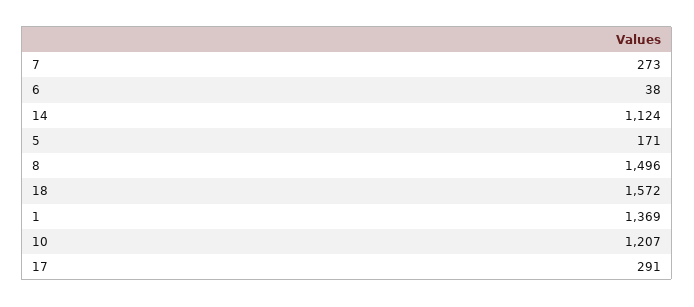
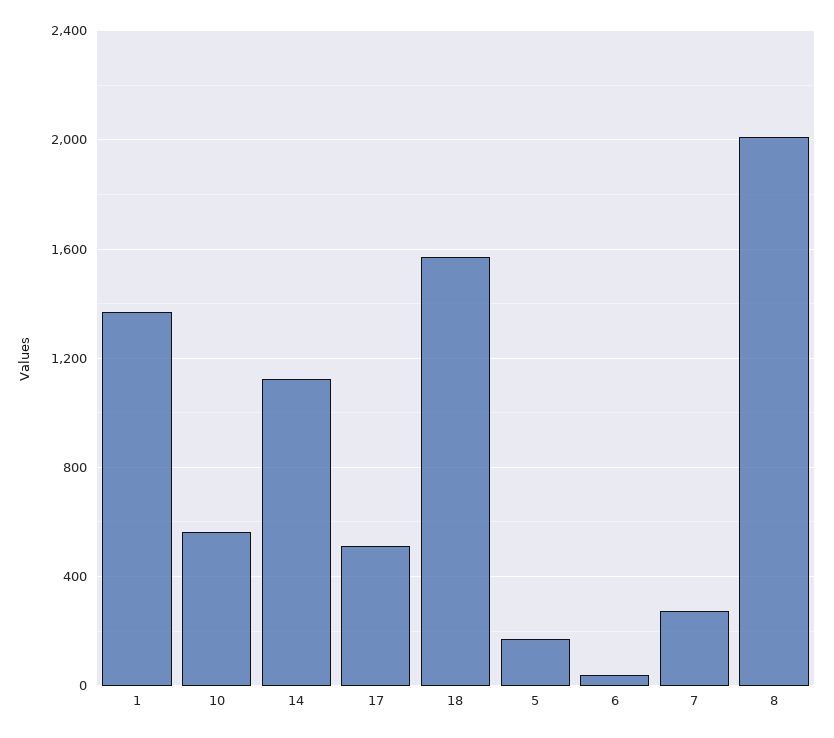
8: 1496 -> 2000
10: 1207 -> 550
17: 291 -> 500

